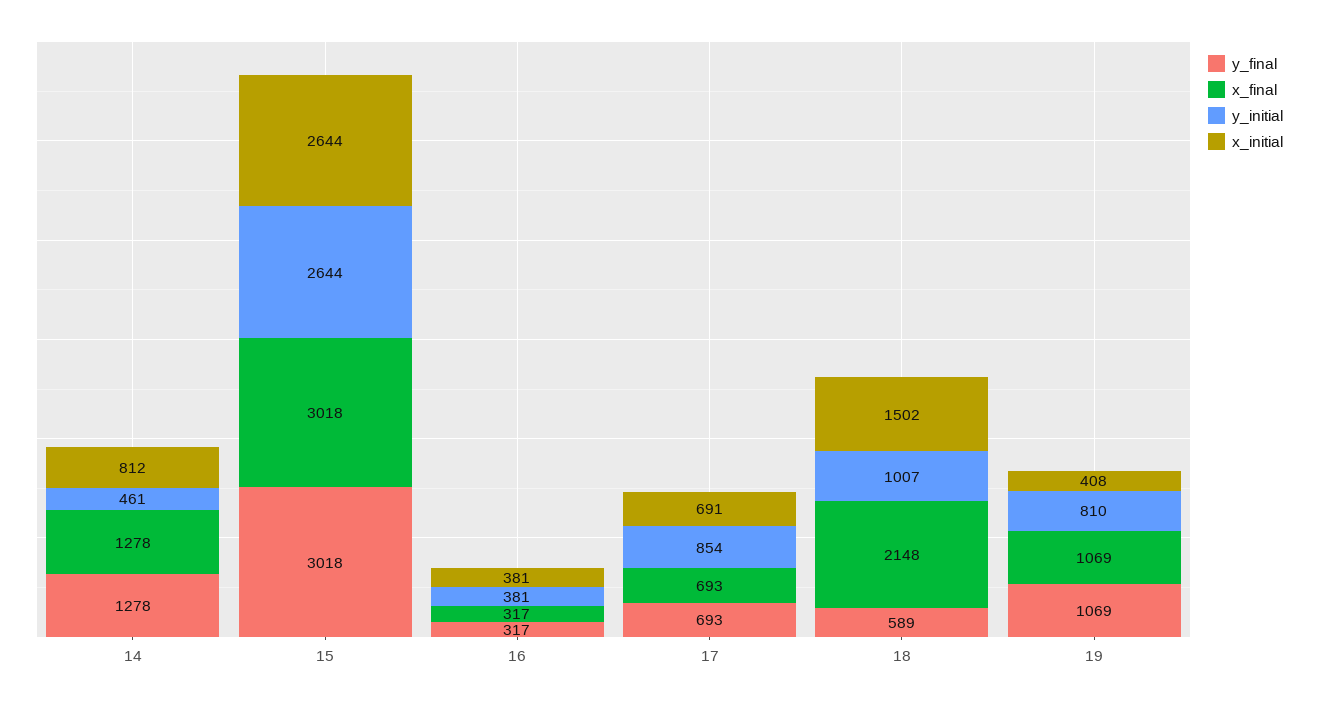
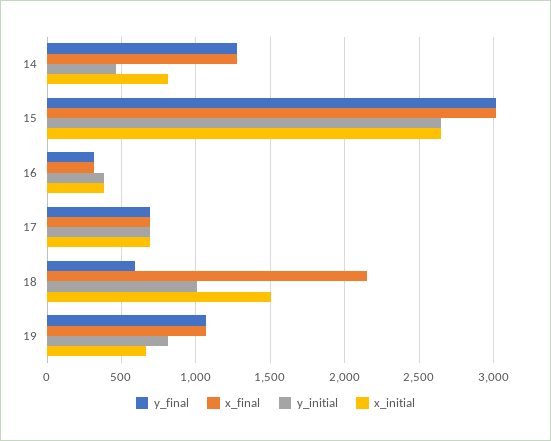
y_initial, 17: 854 -> 700
x_initial, 19: 408 -> 650

